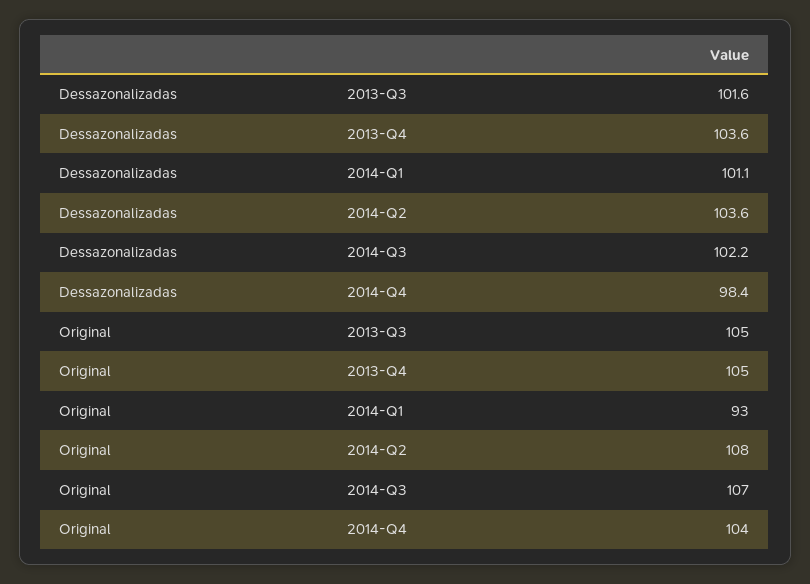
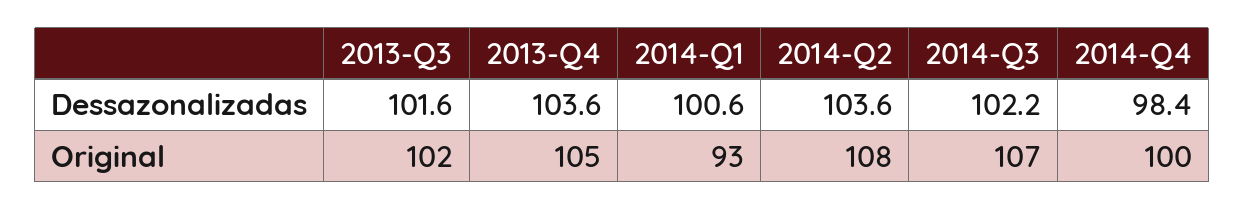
Dessazonalizadas, 2014-Q1: 101.1 -> 100.6
Original, 2013-Q3: 105 -> 102
Original, 2014-Q4: 104 -> 100

